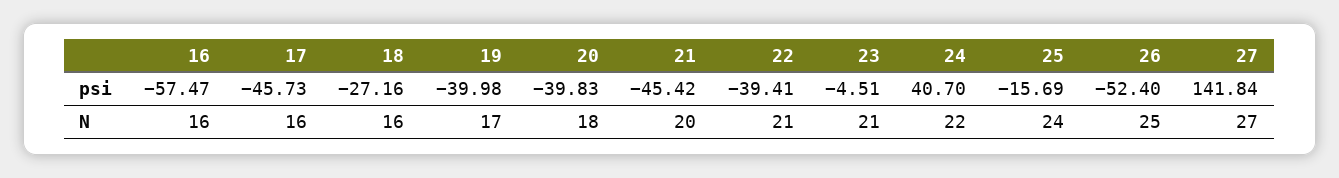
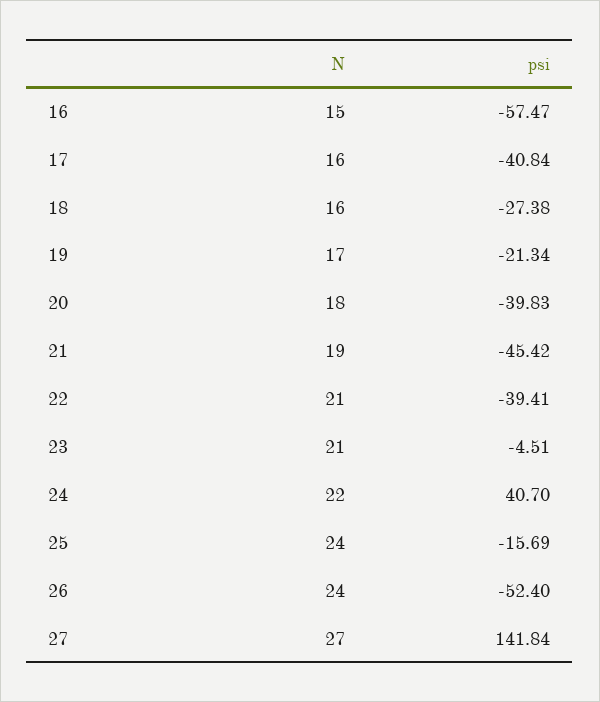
17, psi: -45.73 -> -40.84
18, psi: -27.16 -> -27.38
19, psi: -39.98 -> -21.34
16, N: 16 -> 15
21, N: 20 -> 19
26, N: 25 -> 24

